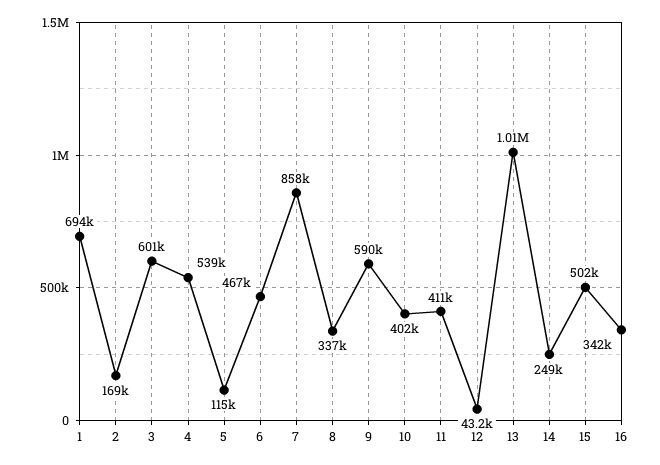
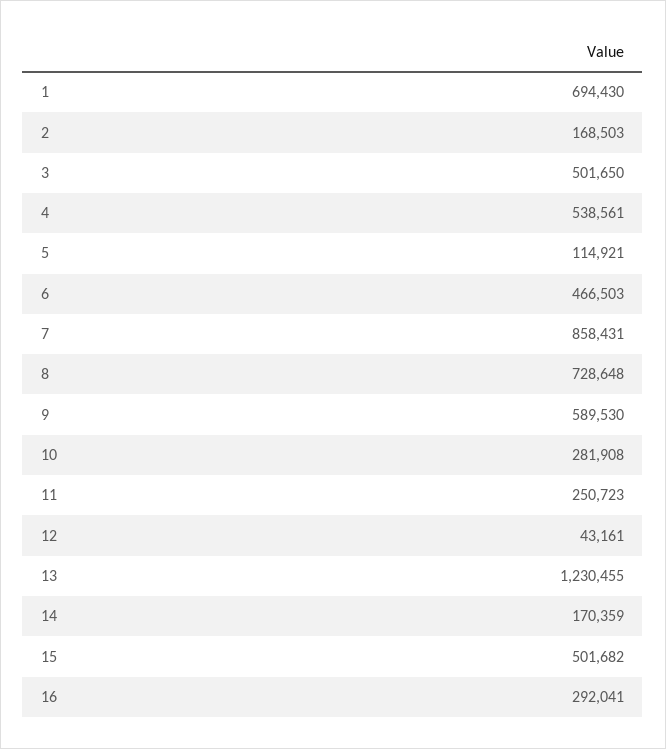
3: 601000 -> 501650
8: 337000 -> 728648
10: 402000 -> 281908
11: 411000 -> 250723
13: 1010000 -> 1230455
14: 249000 -> 170359
16: 342000 -> 292041

